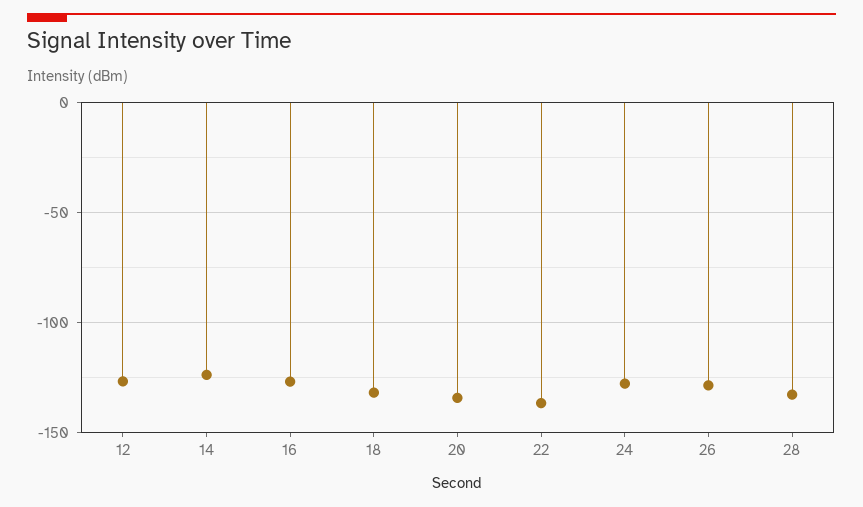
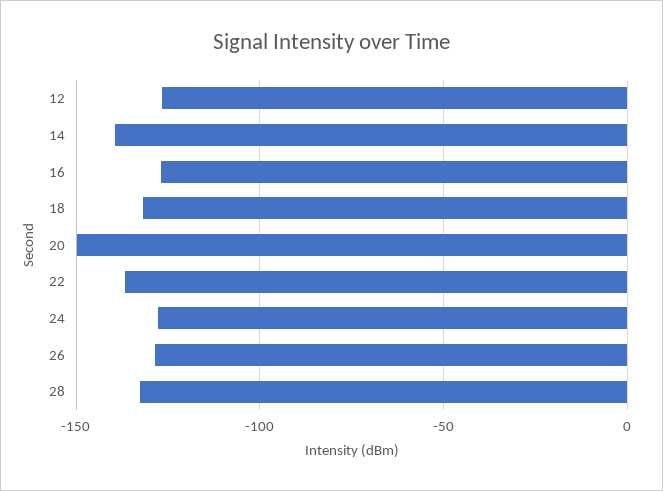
14: -125 -> -140
20: -135 -> -150

